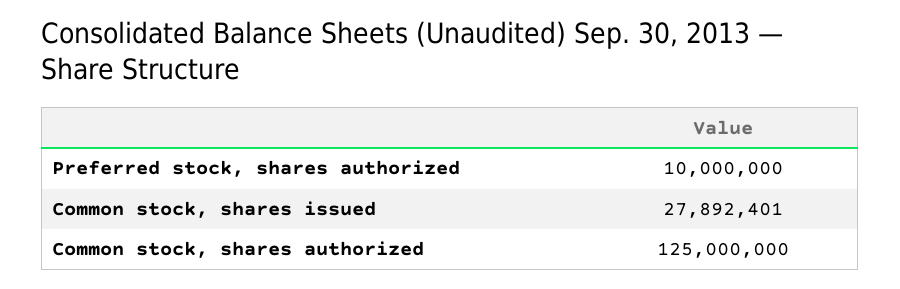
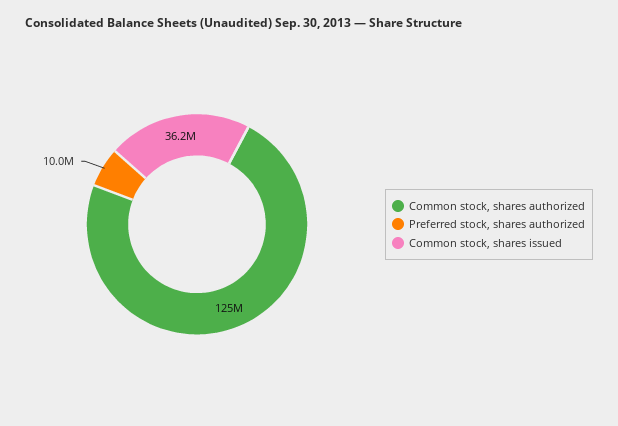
Common stock, shares issued: 27892401 -> 36200000

